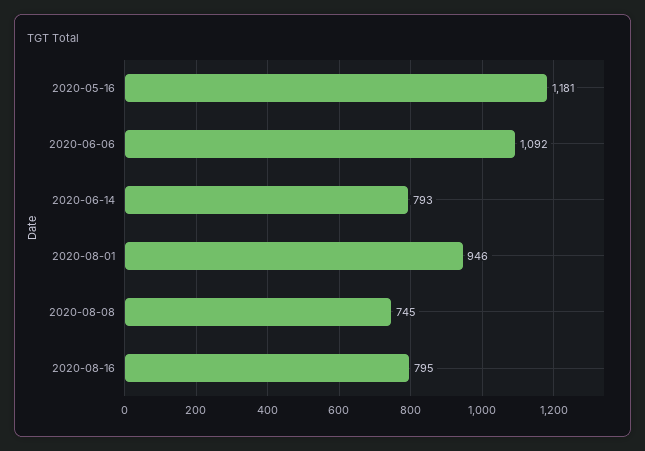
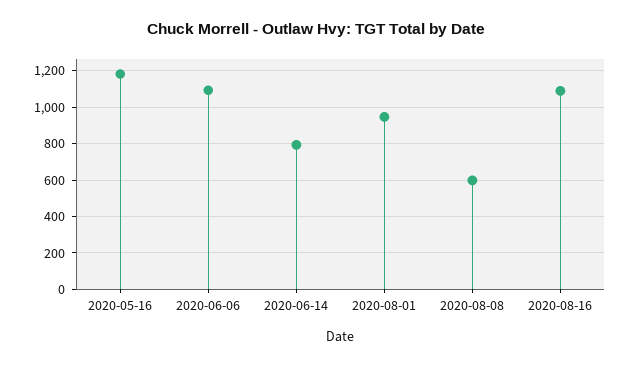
2020-08-08: 745 -> 600
2020-08-16: 795 -> 1100

